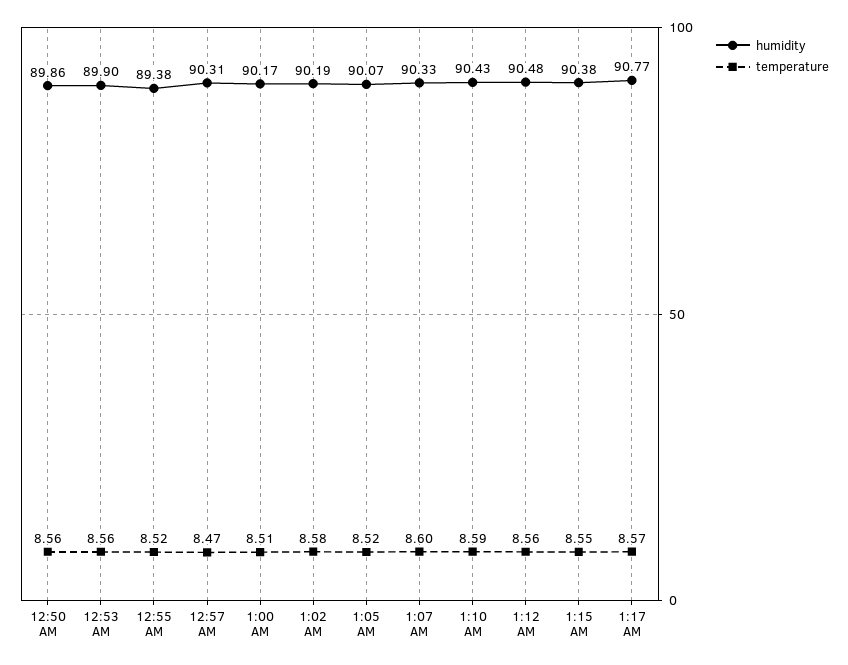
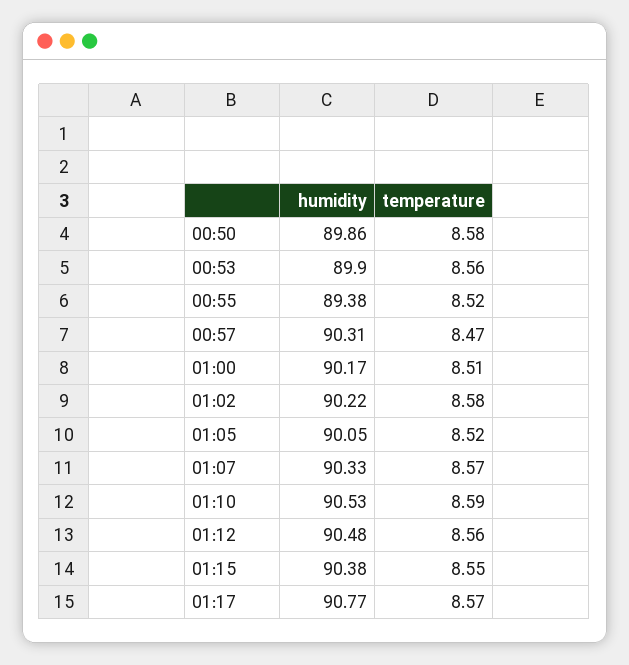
temperature, 12:50 AM: 8.56 -> 8.58
humidity, 1:02 AM: 90.19 -> 90.22
humidity, 1:05 AM: 90.07 -> 90.05
temperature, 1:07 AM: 8.6 -> 8.57
humidity, 1:10 AM: 90.43 -> 90.53

